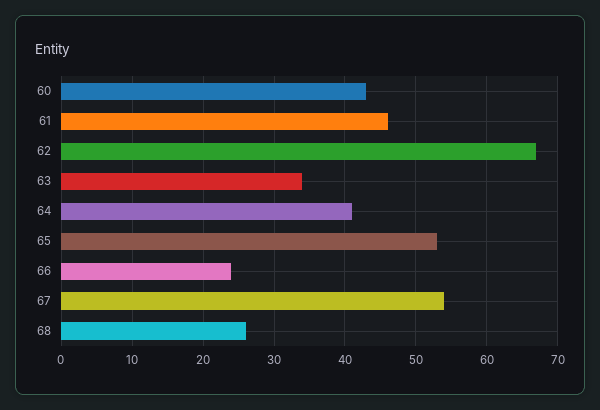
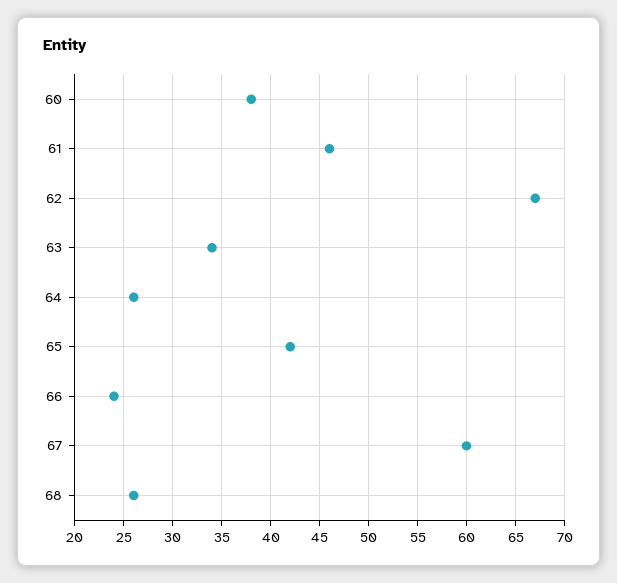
60: 43 -> 38
64: 41 -> 26
65: 53 -> 42
67: 54 -> 60

